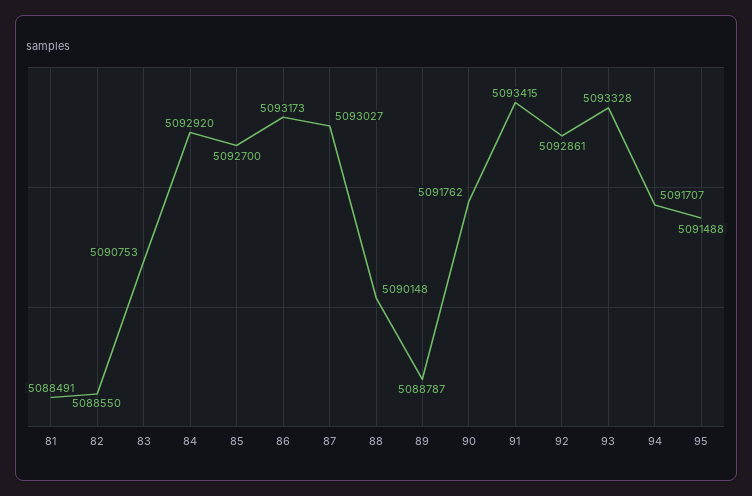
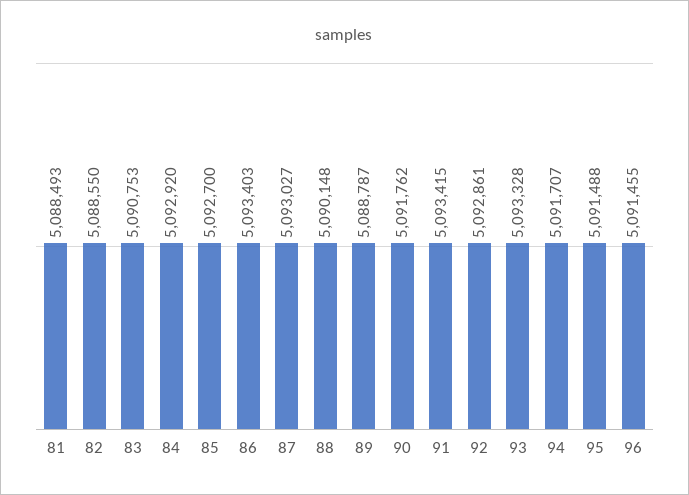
81: 5088491 -> 5088493
86: 5093173 -> 5093403
96: none -> 5091455

